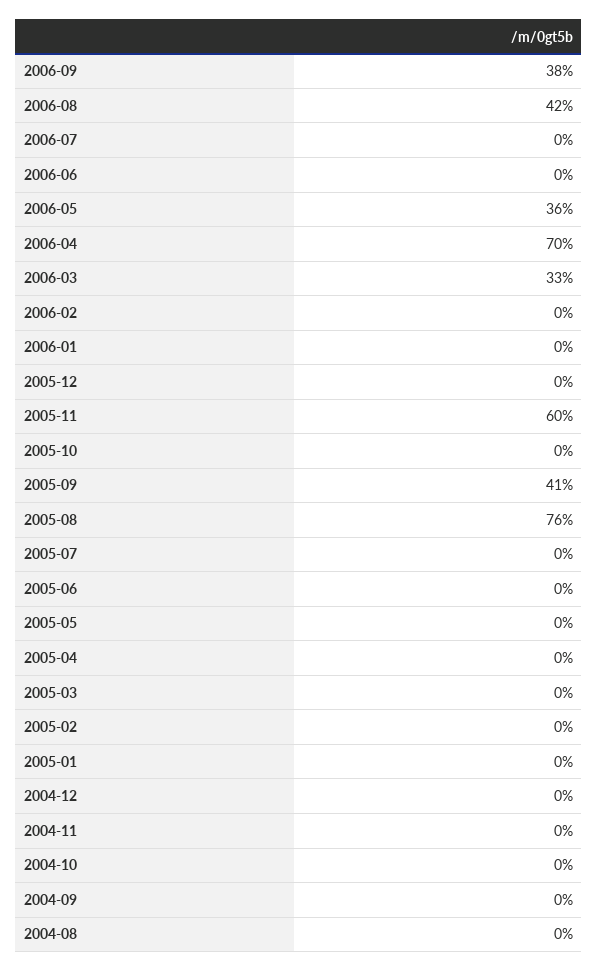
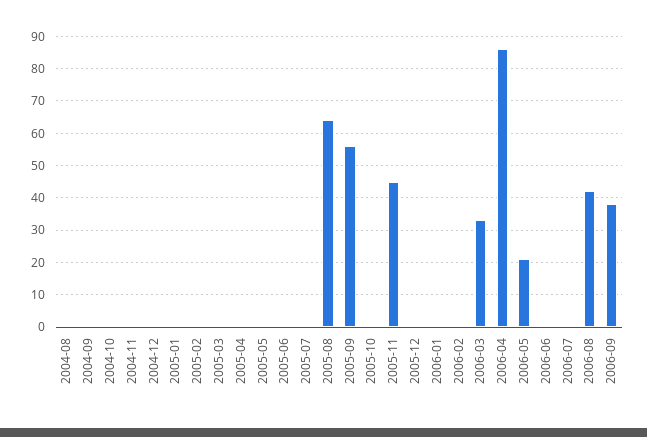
2006-05: 36 -> 20
2006-04: 70 -> 85
2005-11: 60 -> 45
2005-09: 41 -> 55
2005-08: 76 -> 65

